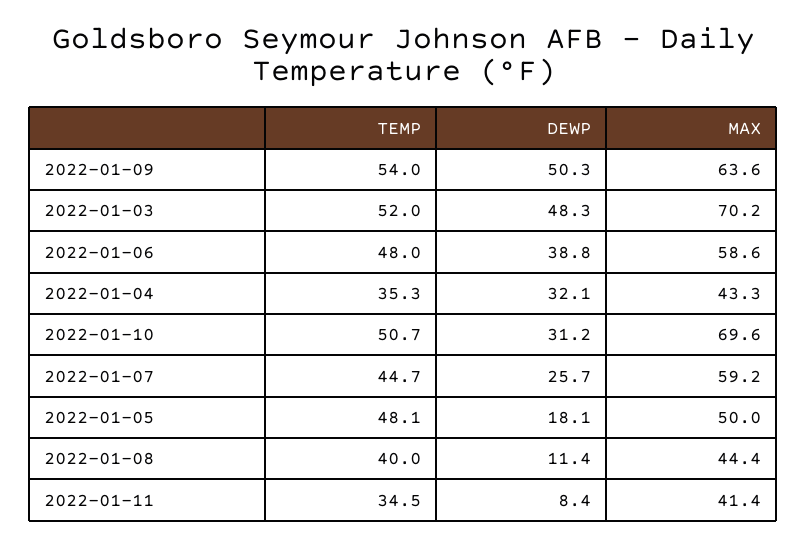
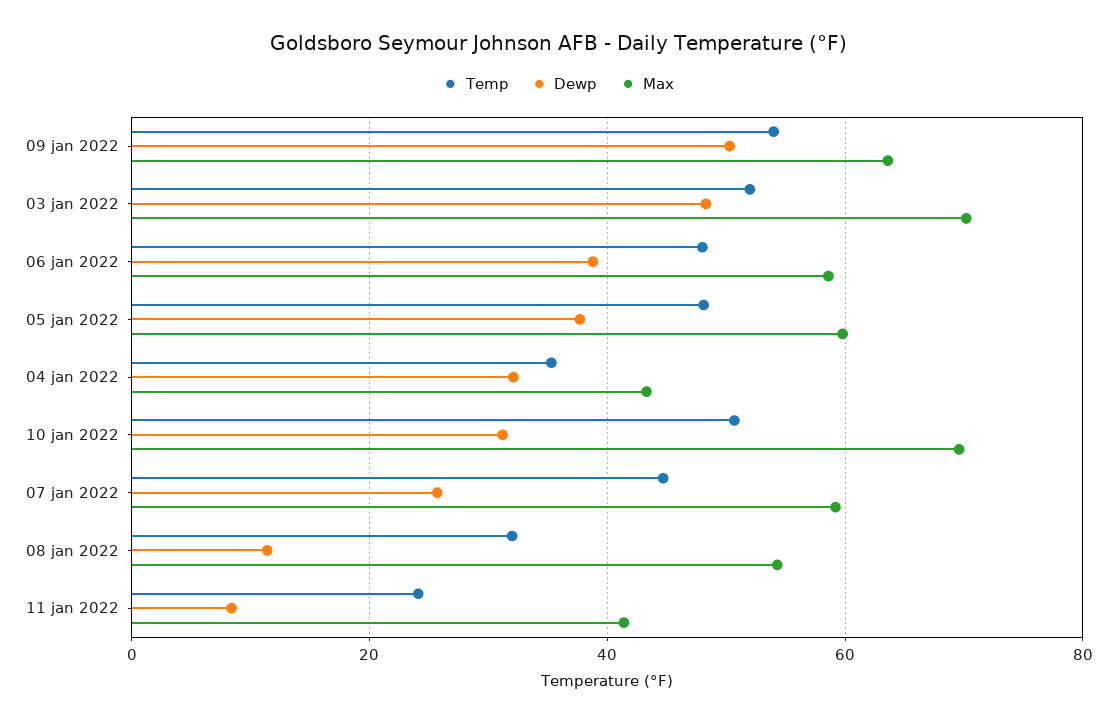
DEWP, 2022-01-05: 18.1 -> 38
MAX, 2022-01-05: 50 -> 60
TEMP, 2022-01-08: 40 -> 32
MAX, 2022-01-08: 44.4 -> 54
TEMP, 2022-01-11: 34.5 -> 24

